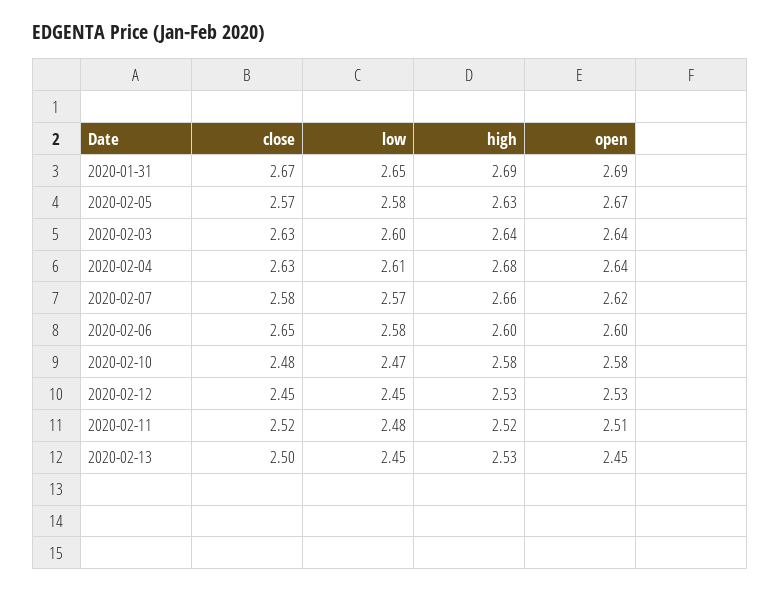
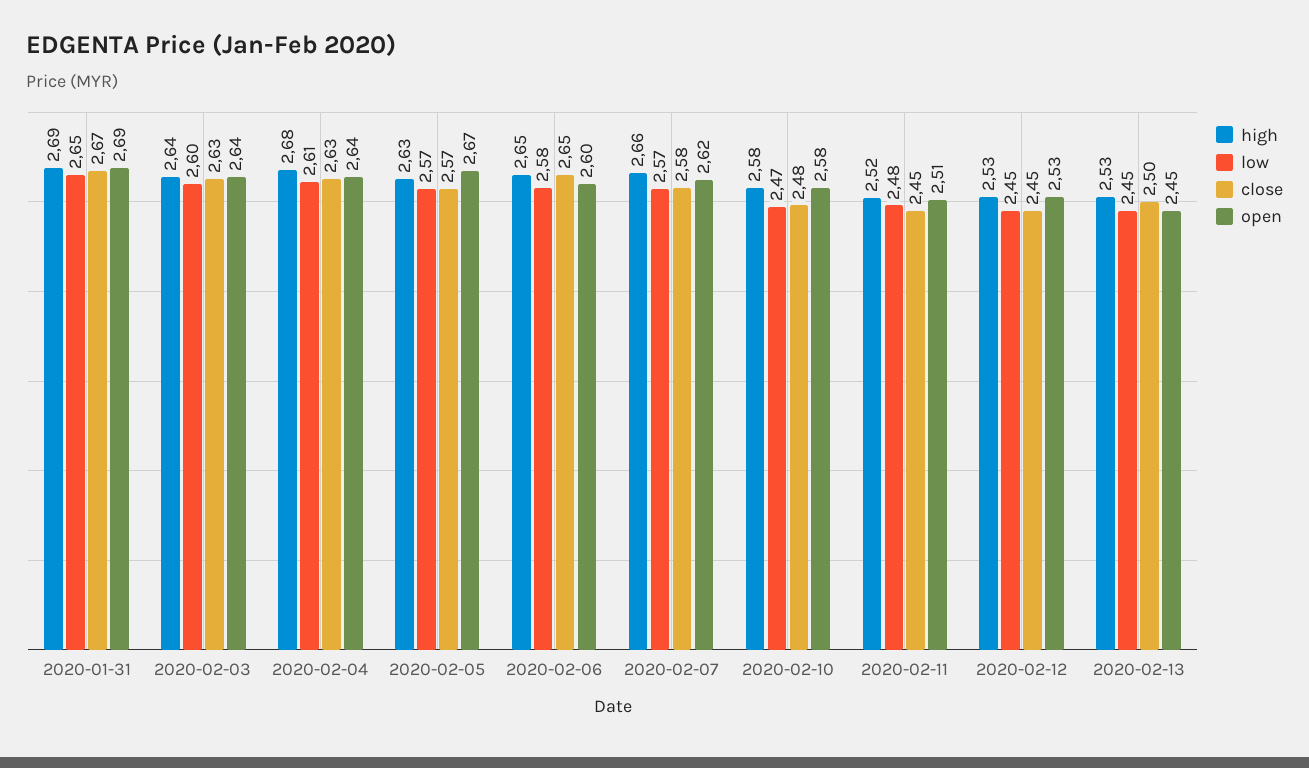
low, 2020-02-05: 2.58 -> 2.57
high, 2020-02-06: 2.6 -> 2.65
close, 2020-02-11: 2.52 -> 2.45

